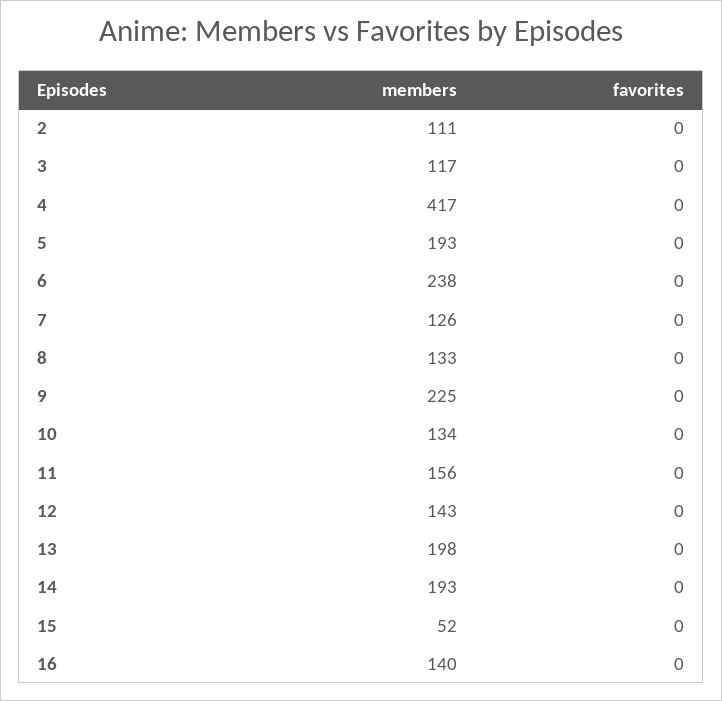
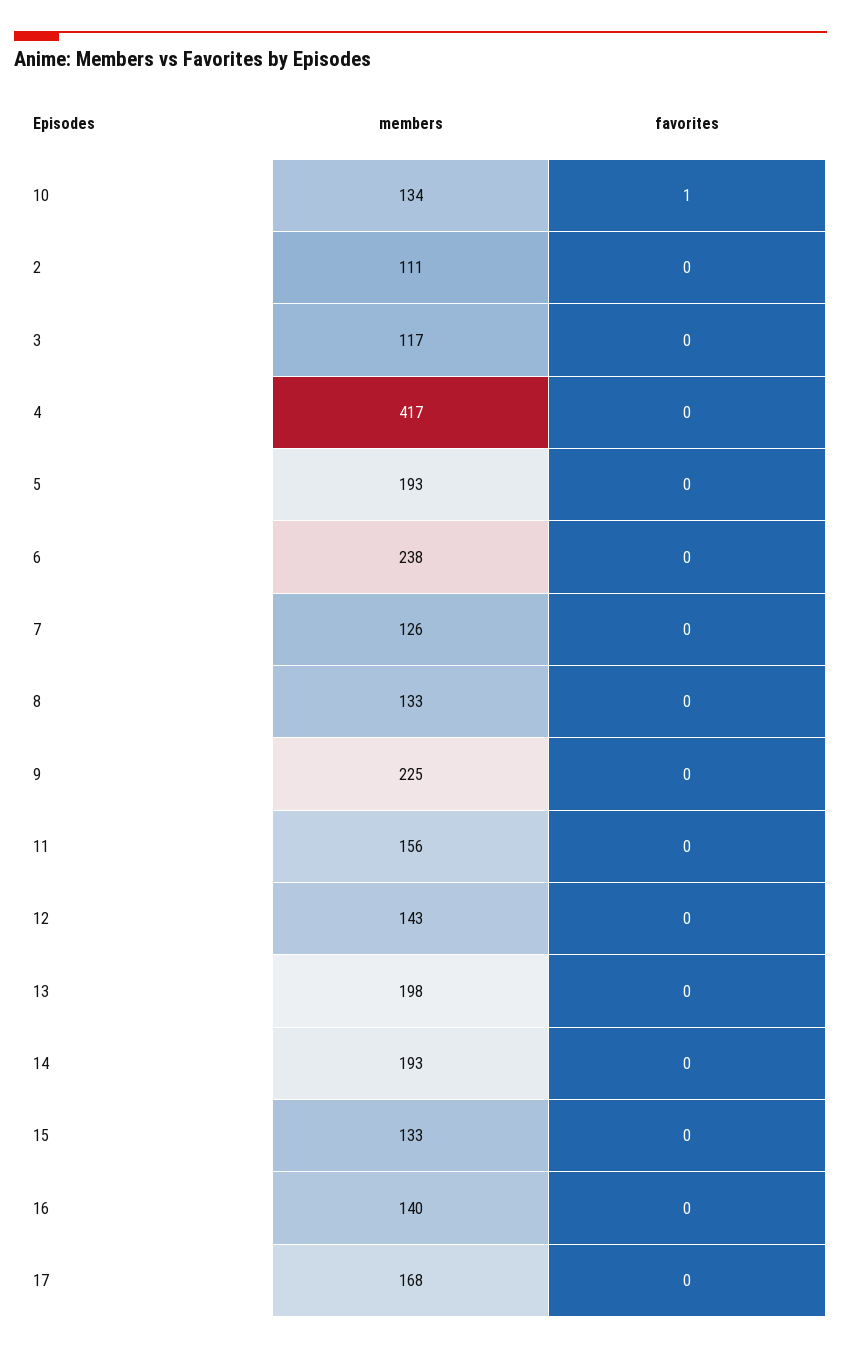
favorites, 10: 0 -> 1
members, 15: 52 -> 133
members, 17: none -> 168
favorites, 17: none -> 0

